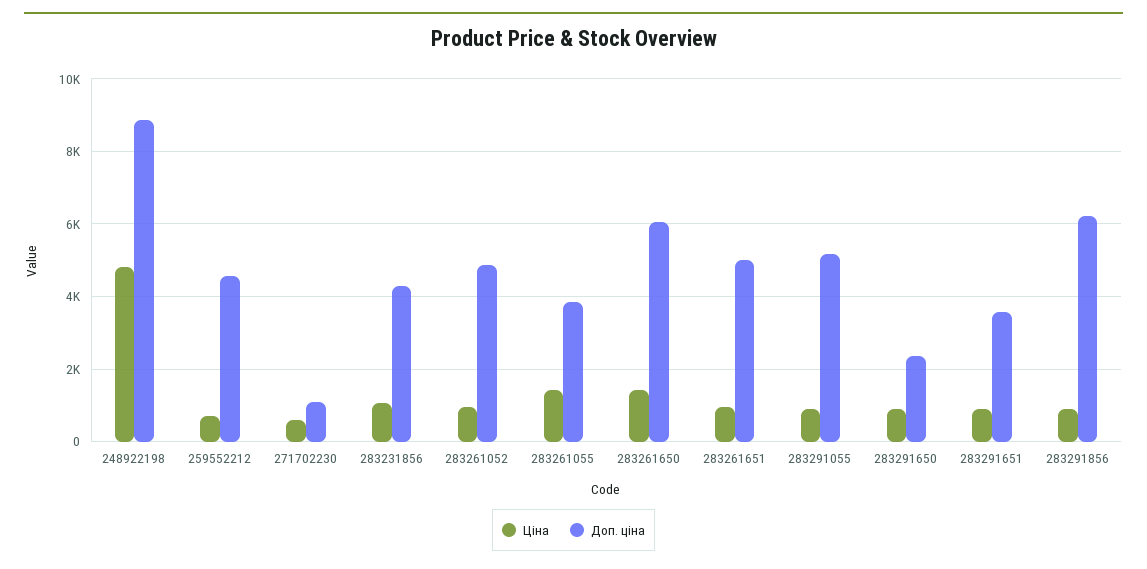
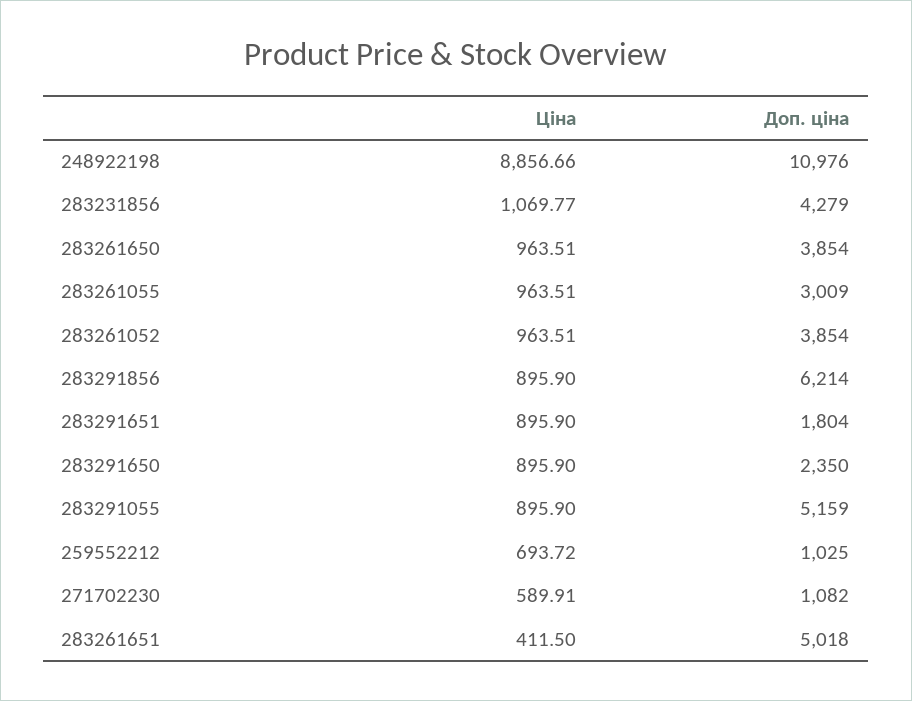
Ціна, 248922198: 4800 -> 8856.66
Доп. ціна, 248922198: 8800 -> 10976
Доп. ціна, 259552212: 4600 -> 1025
Доп. ціна, 283261052: 4800 -> 3854
Ціна, 283261055: 1400 -> 963.51
Доп. ціна, 283261055: 3800 -> 3009
Ціна, 283261650: 1400 -> 963.51
Доп. ціна, 283261650: 6000 -> 3854
Ціна, 283261651: 1000 -> 411.5
Доп. ціна, 283291651: 3600 -> 1804

